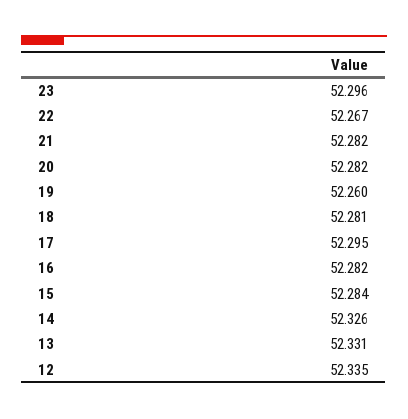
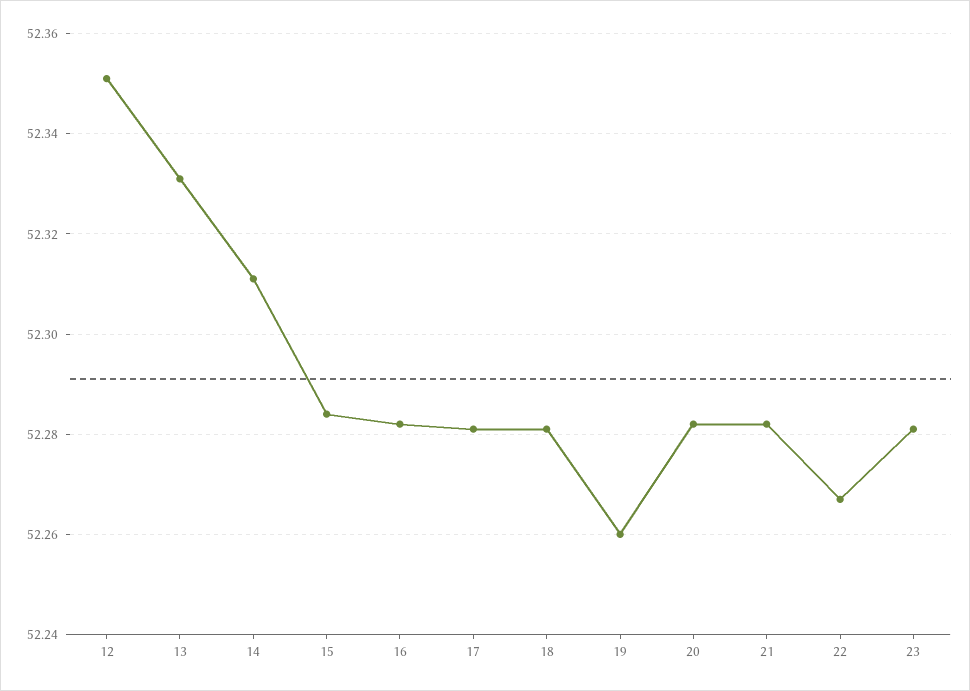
23: 52.296 -> 52.28
17: 52.295 -> 52.28
14: 52.326 -> 52.31
12: 52.335 -> 52.35

